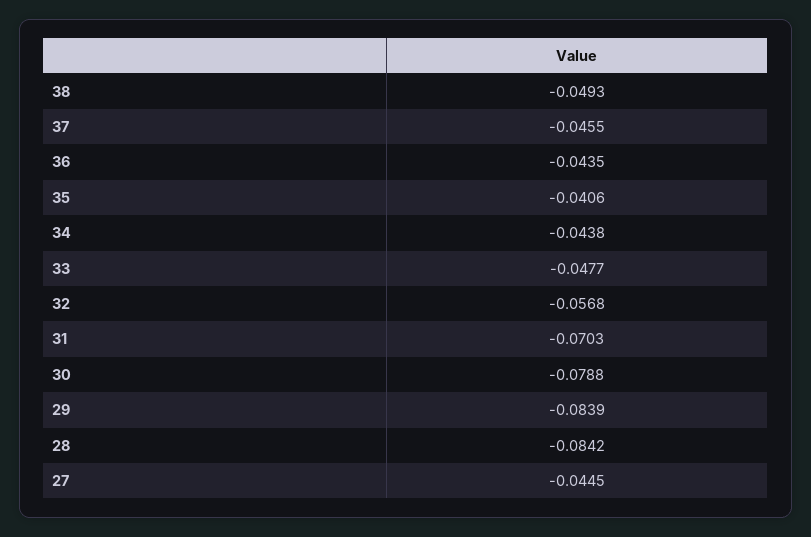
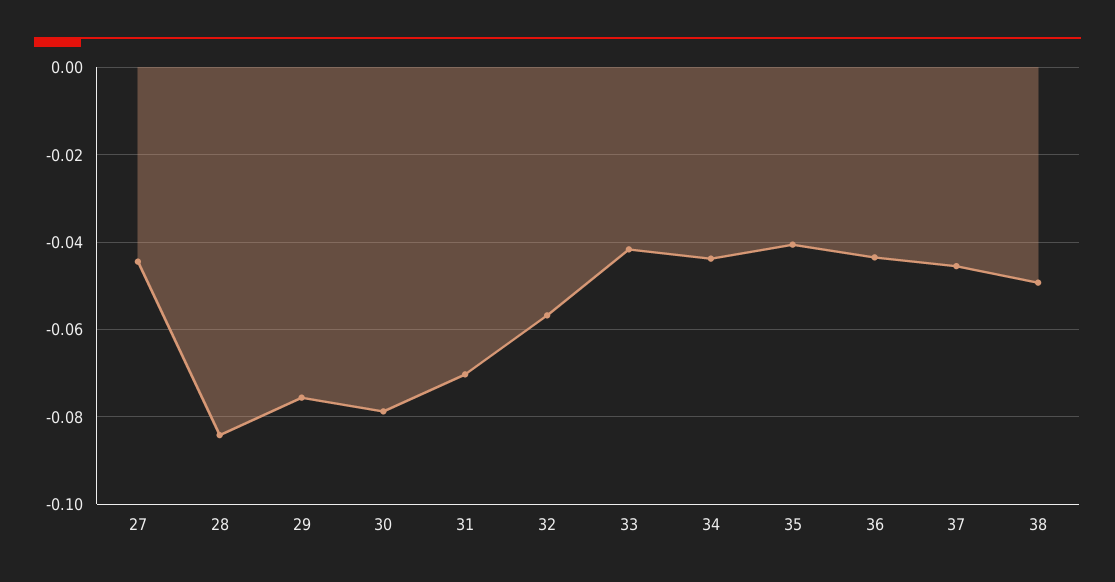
33: -0.0477 -> -0.042
29: -0.0839 -> -0.076

